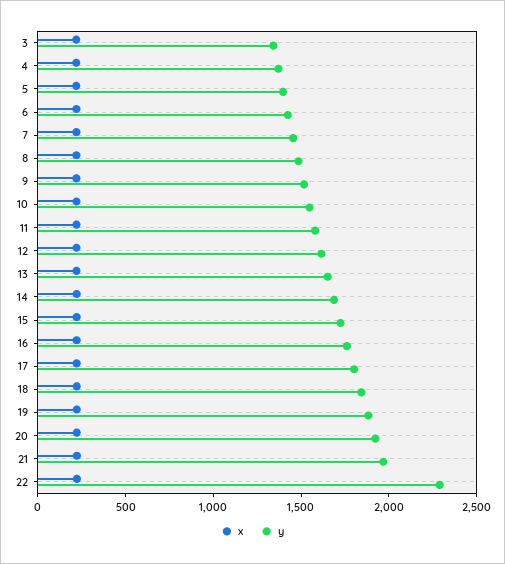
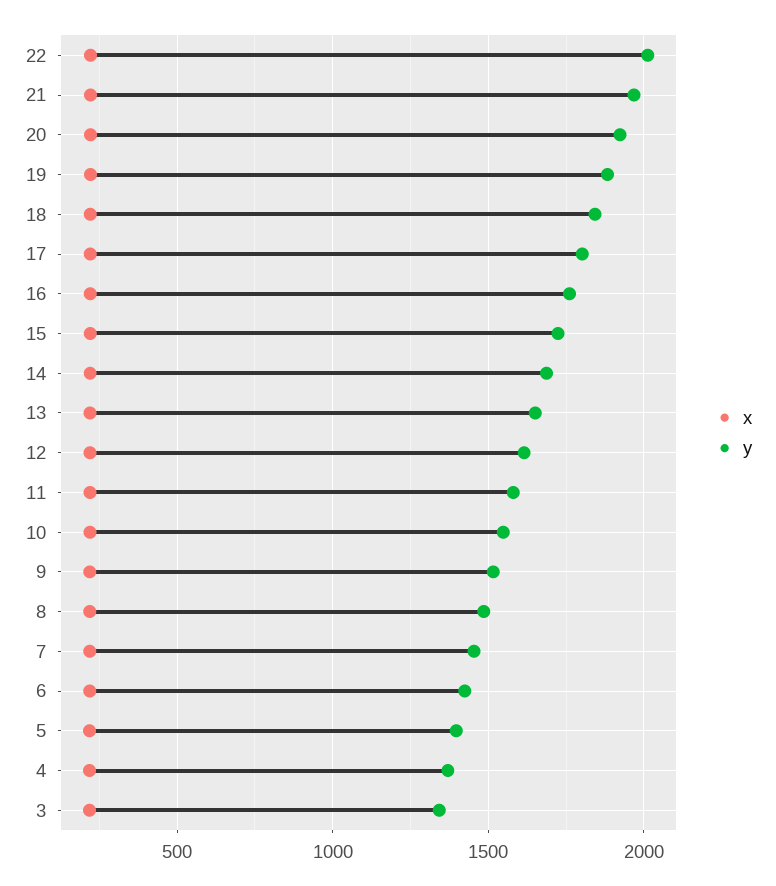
y, 22: 2300 -> 2000

